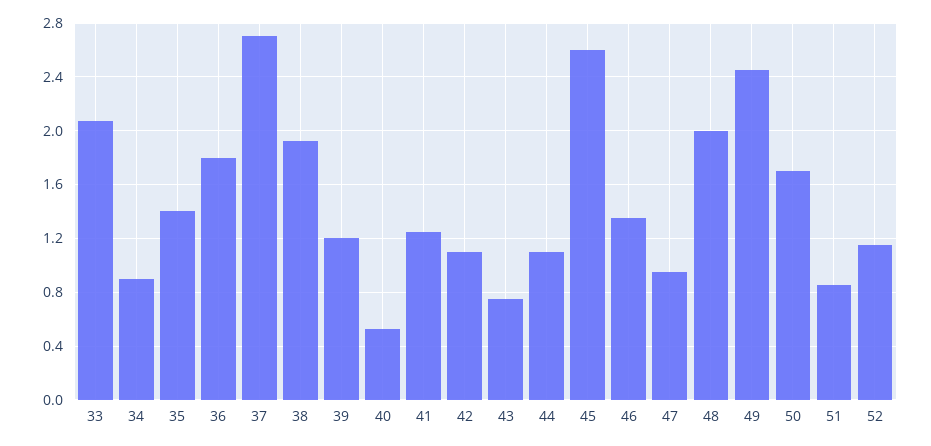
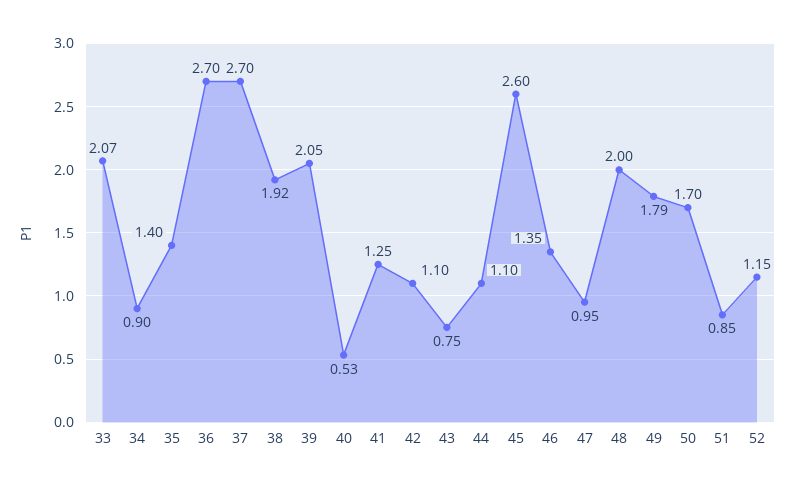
36: 1.8 -> 2.7
39: 1.2 -> 2.05
49: 2.45 -> 1.79

